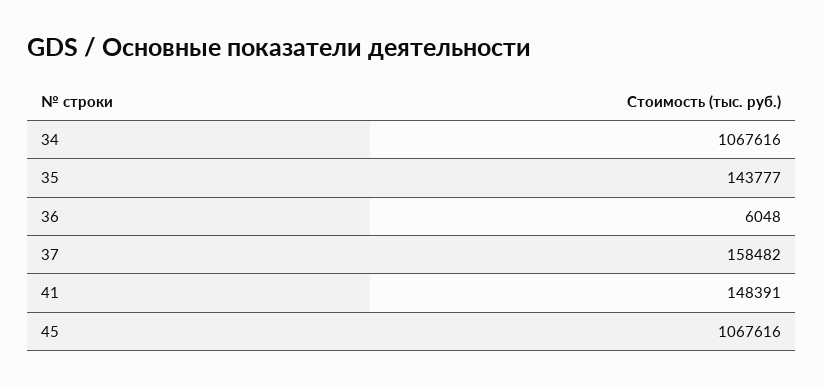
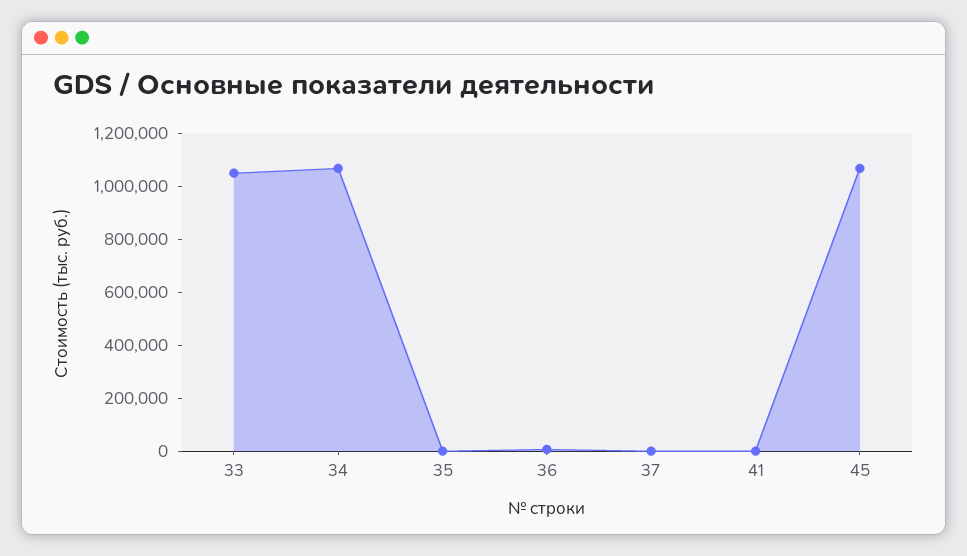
35: 143777 -> 0
37: 158482 -> 0
41: 148391 -> 0
33: none -> 1050000

